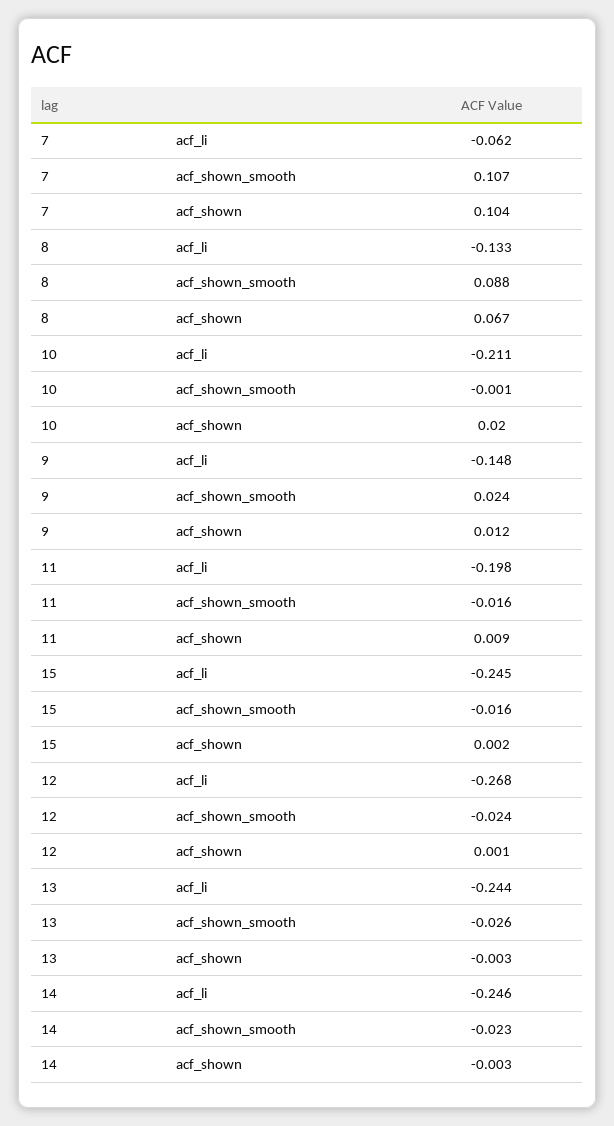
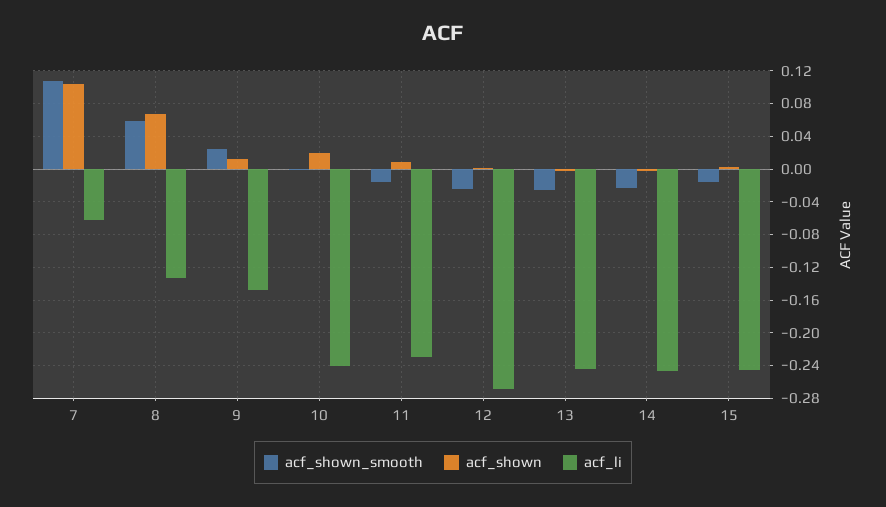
acf_shown_smooth, 8: 0.088 -> 0.06
acf_li, 10: -0.211 -> -0.24
acf_li, 11: -0.198 -> -0.23

